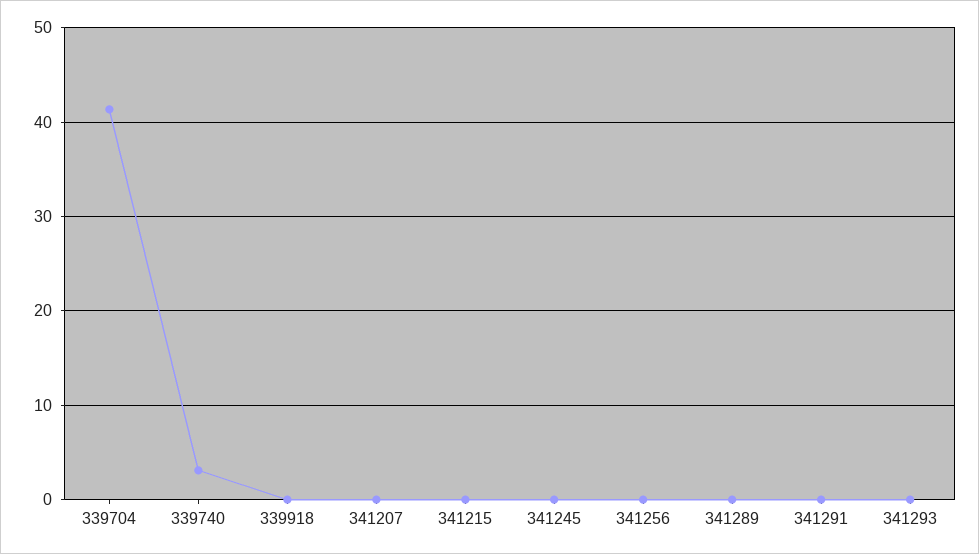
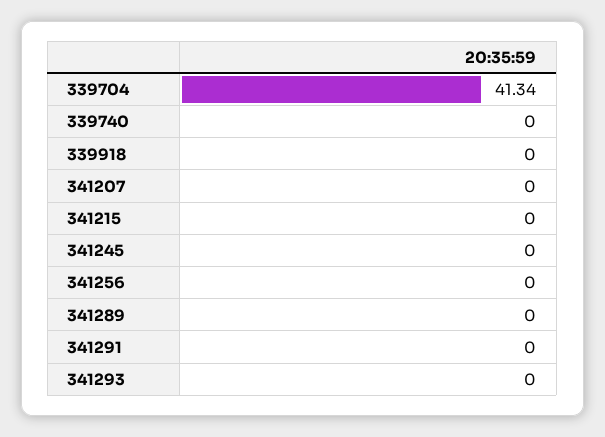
339740: 3 -> 0

